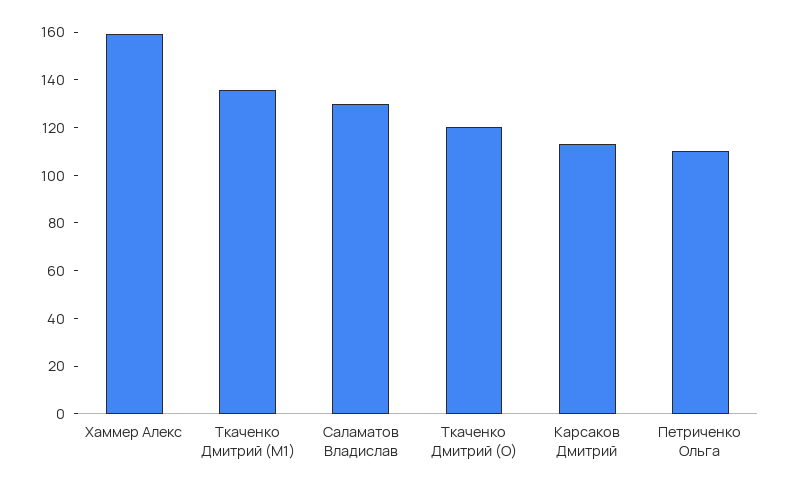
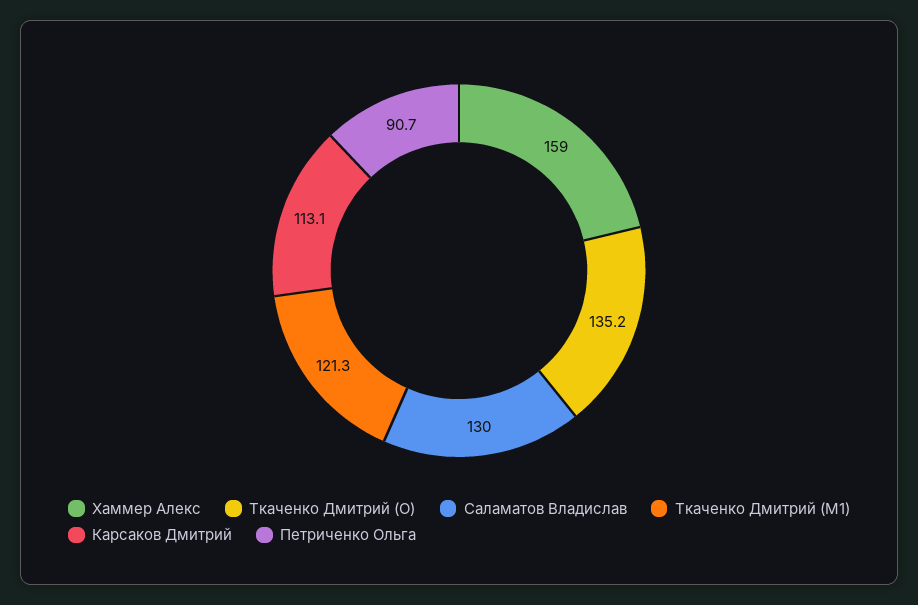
Ткаченко Дмитрий (M1): 135 -> 121.3
Ткаченко Дмитрий (O): 120 -> 135.2
Петриченко Ольга: 110 -> 90.7

